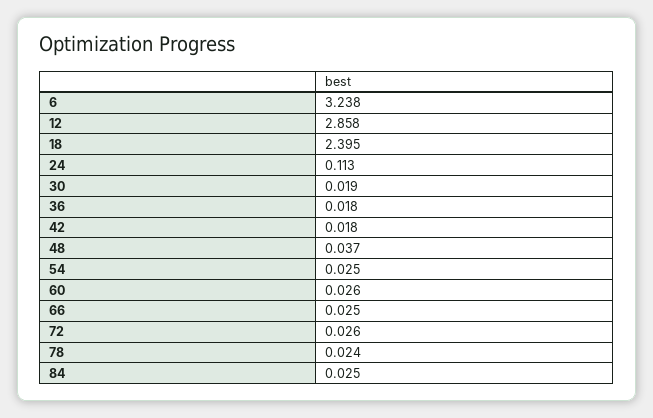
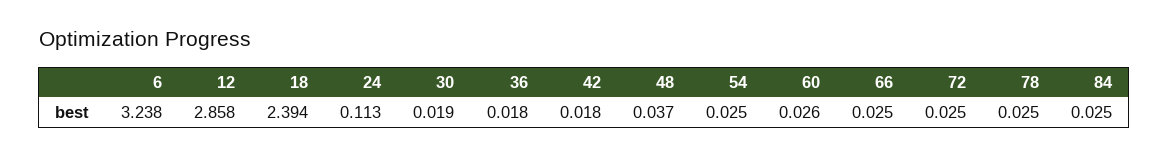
18: 2.395 -> 2.394
72: 0.026 -> 0.025
78: 0.024 -> 0.025

